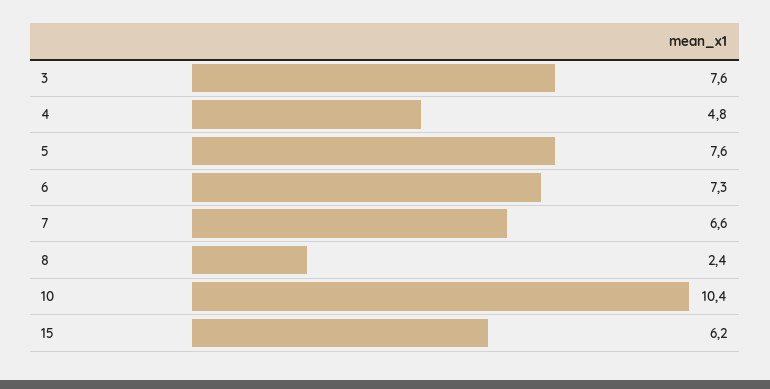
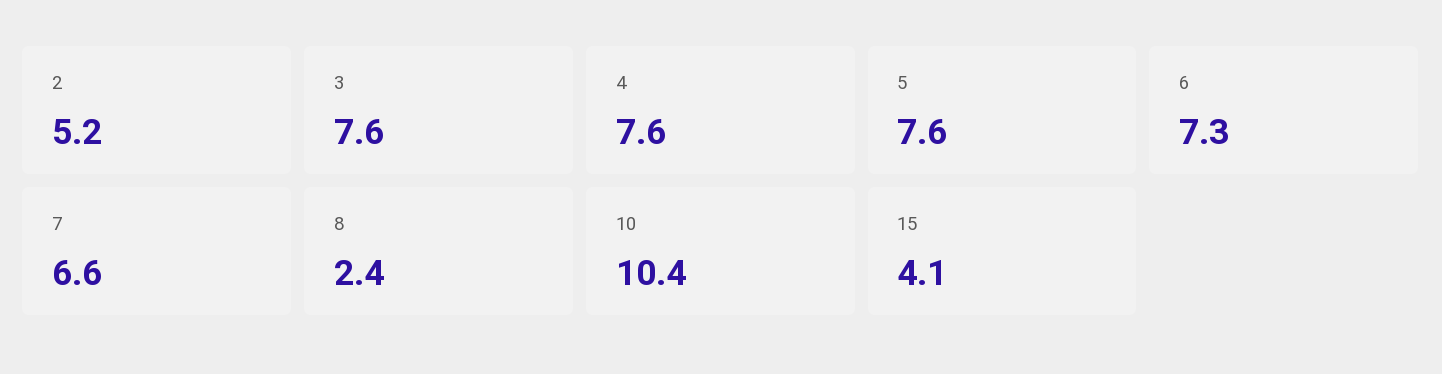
4: 4.8 -> 7.6
15: 6.2 -> 4.1
2: none -> 5.2

